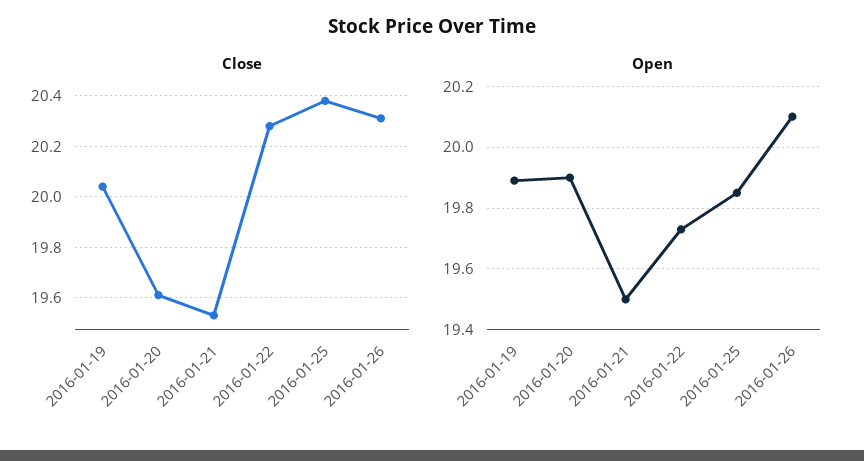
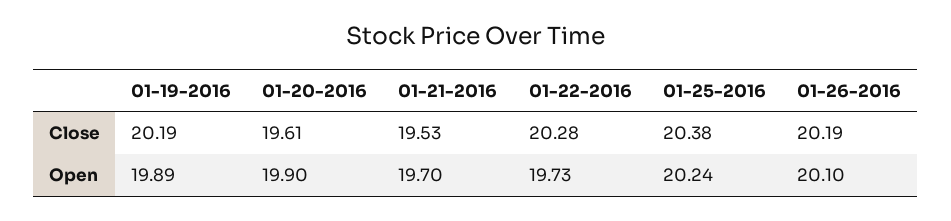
Close, 2016-01-19: 20.05 -> 20.19
Close, 2016-01-26: 20.3 -> 20.19
Open, 2016-01-21: 19.5 -> 19.7
Open, 2016-01-25: 19.85 -> 20.24

